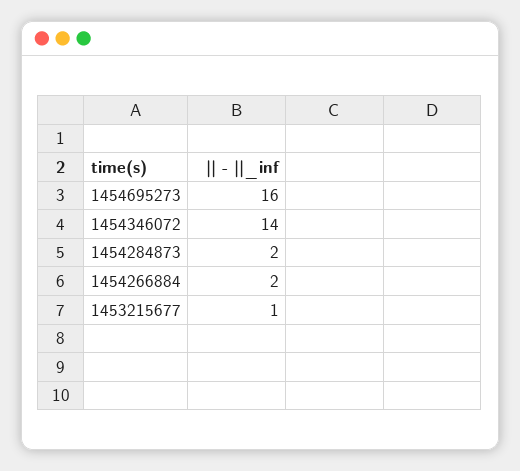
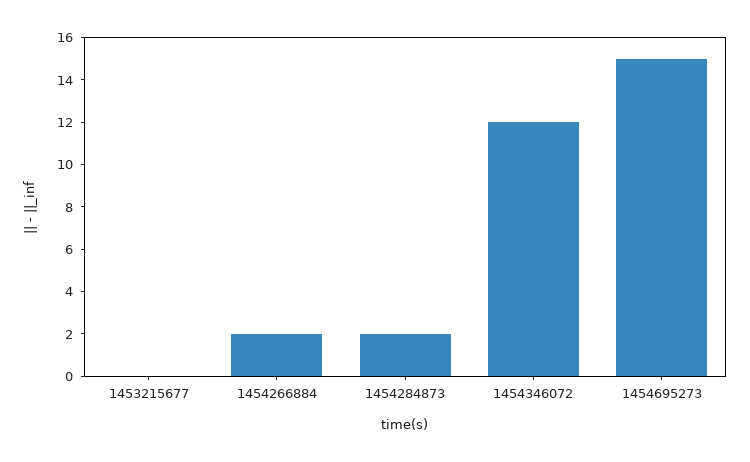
1454695273: 16 -> 15
1454346072: 14 -> 12
1453215677: 1 -> 0

